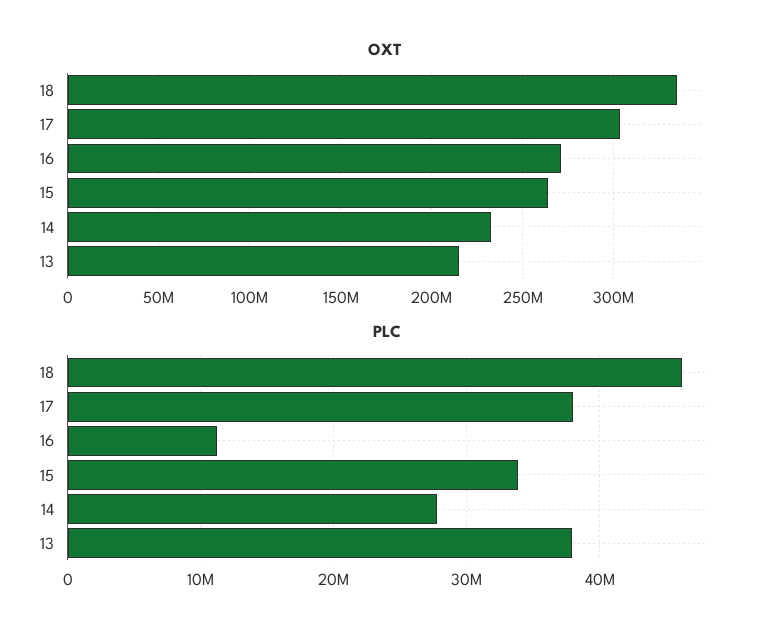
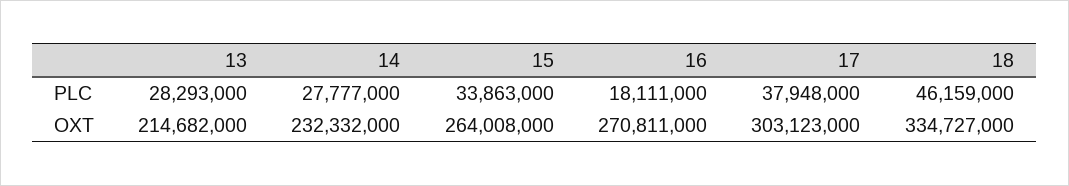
PLC, 16: 11000000 -> 18111000
PLC, 13: 38000000 -> 28293000

